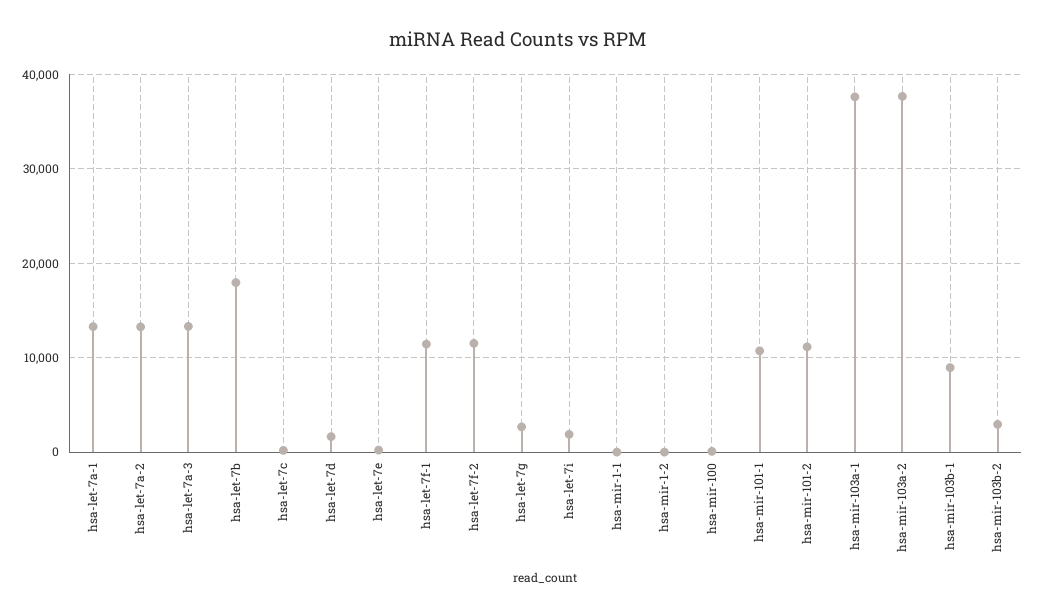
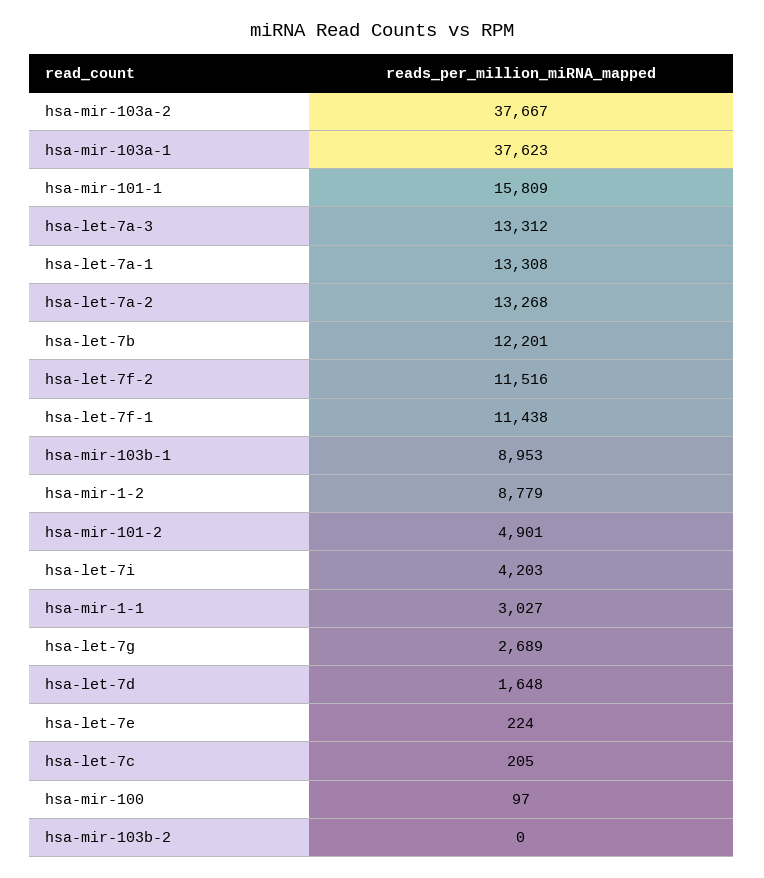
hsa-let-7b: 18000 -> 12201
hsa-let-7i: 2000 -> 4203
hsa-mir-1-1: 0 -> 3027
hsa-mir-1-2: 0 -> 8779
hsa-mir-101-1: 11000 -> 15809
hsa-mir-101-2: 11000 -> 4901
hsa-mir-103b-2: 3000 -> 0

